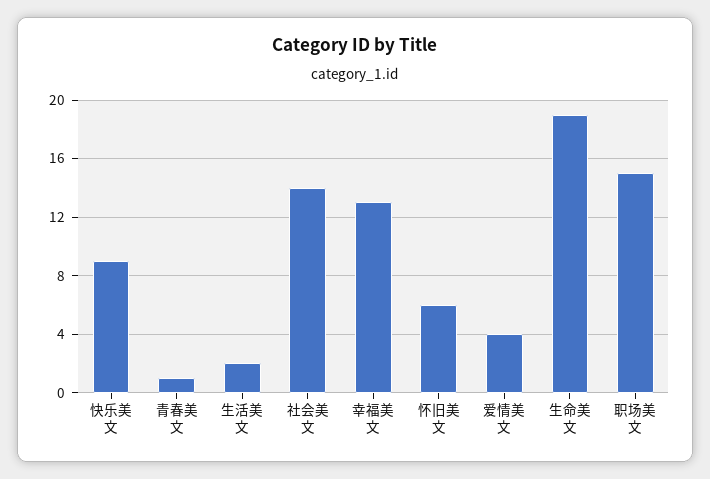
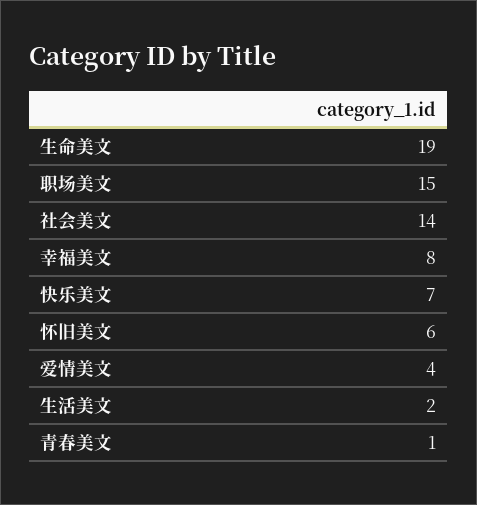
快乐美文: 9 -> 7
幸福美文: 13 -> 8

